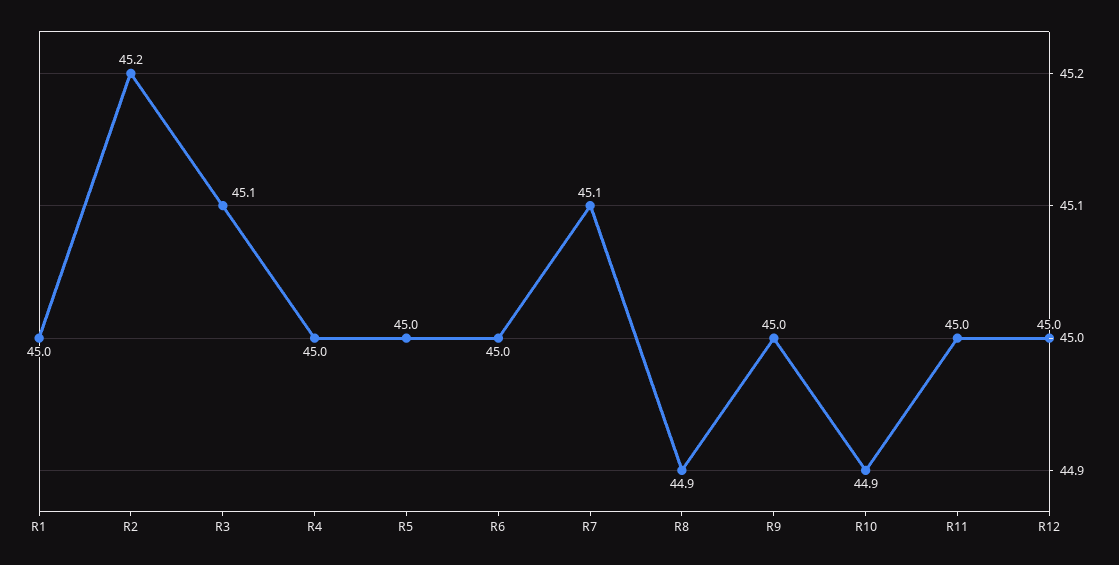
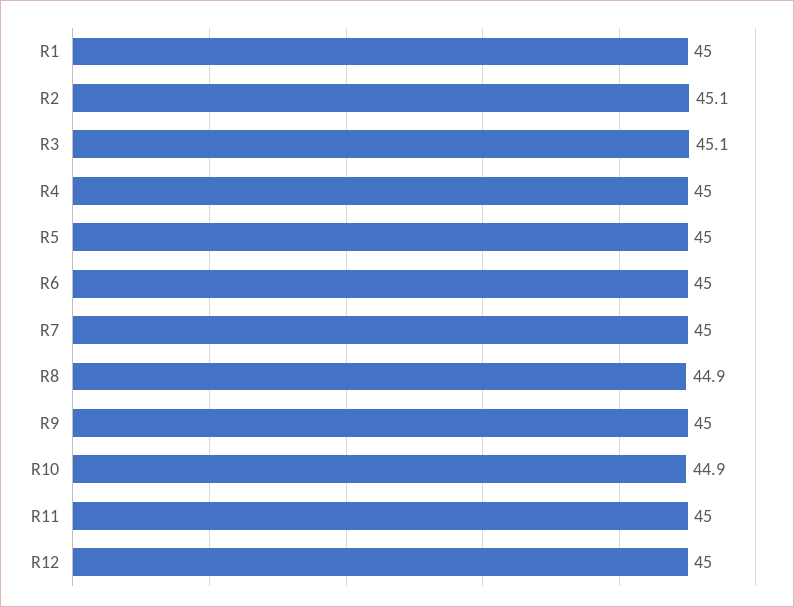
R2: 45.2 -> 45.1
R7: 45.1 -> 45

